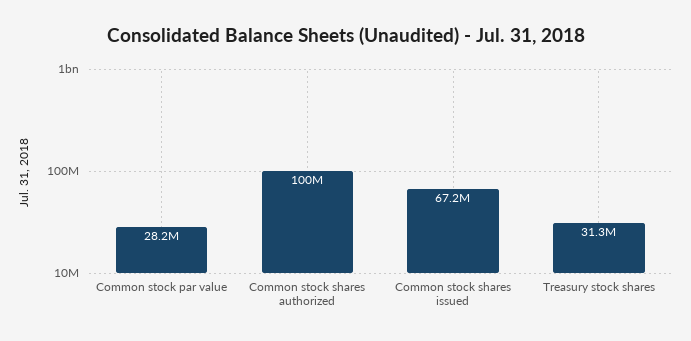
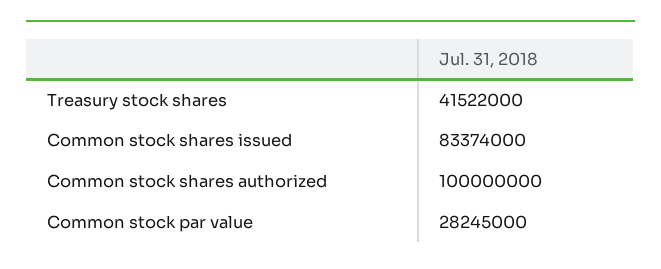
Common stock shares issued: 67200000 -> 83374000
Treasury stock shares: 31300000 -> 41522000

